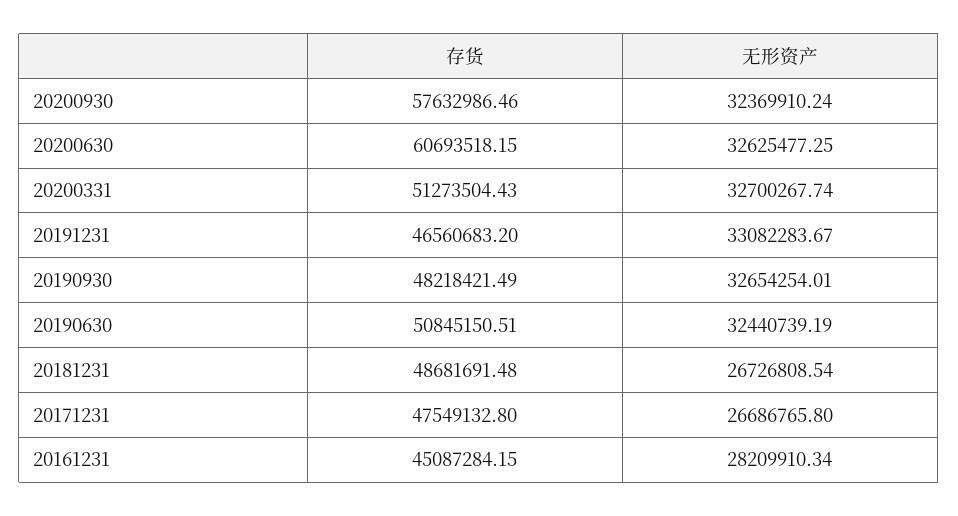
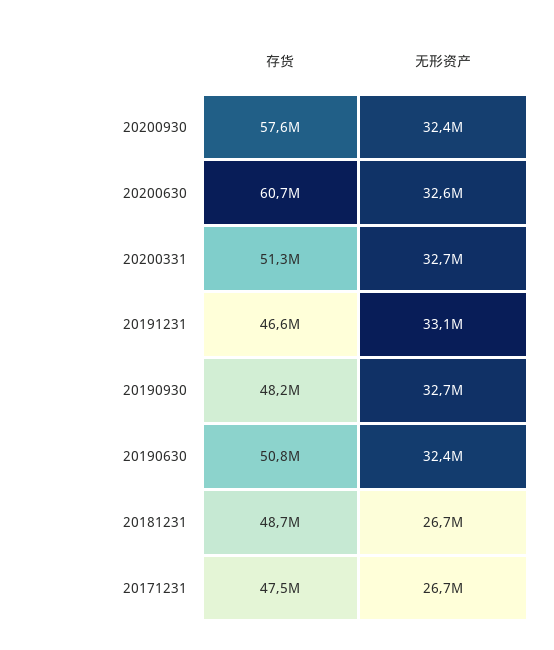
存货, 20161231: 45087284.15 -> none
无形资产, 20161231: 28209910.34 -> none

